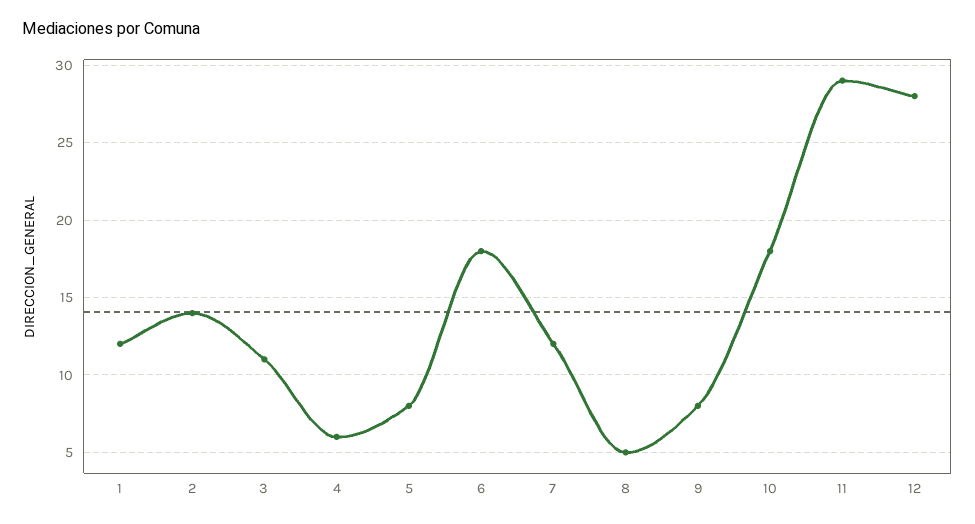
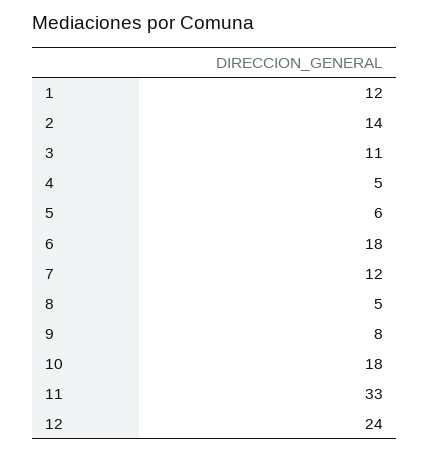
4: 6 -> 5
5: 8 -> 6
11: 29 -> 33
12: 28 -> 24

